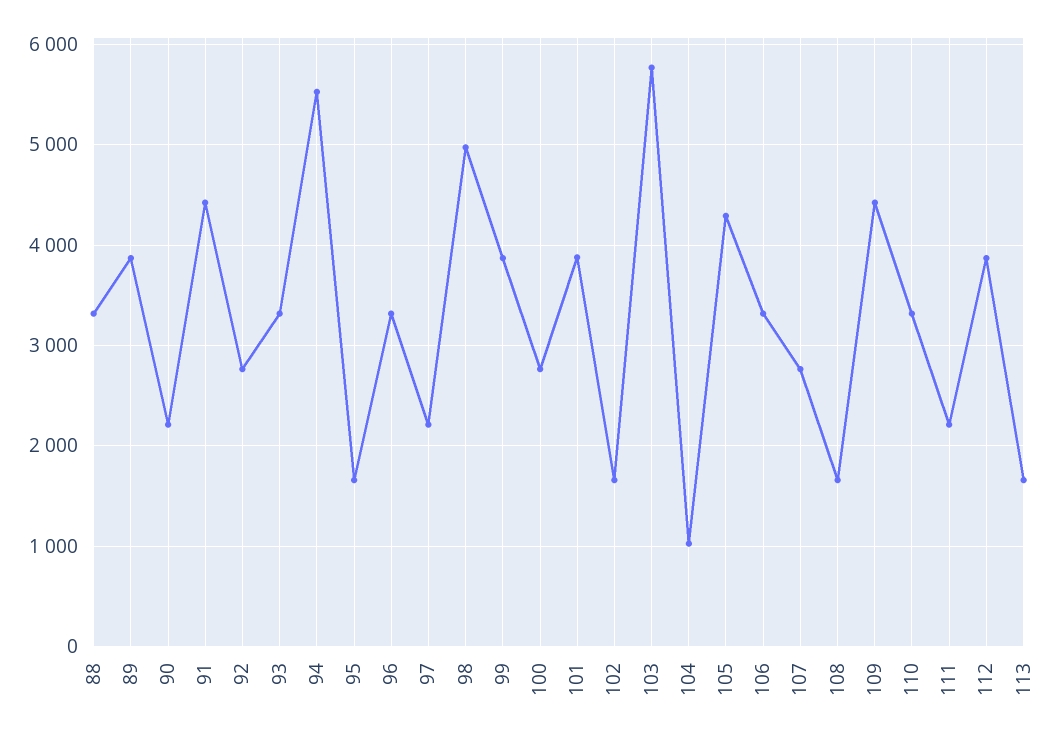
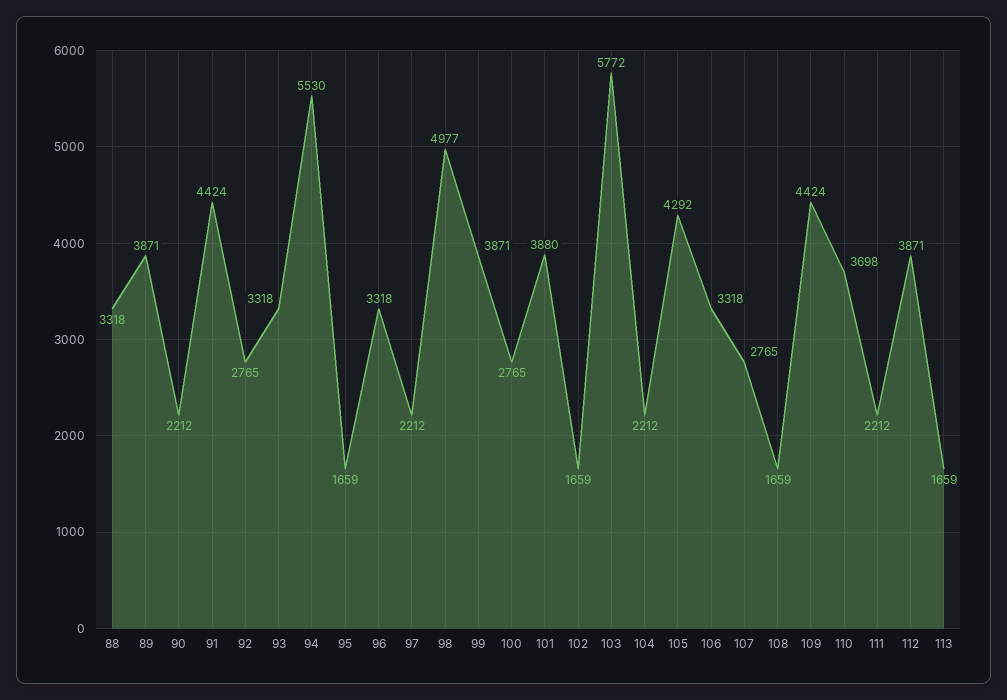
104: 1000 -> 2212
110: 3300 -> 3698

